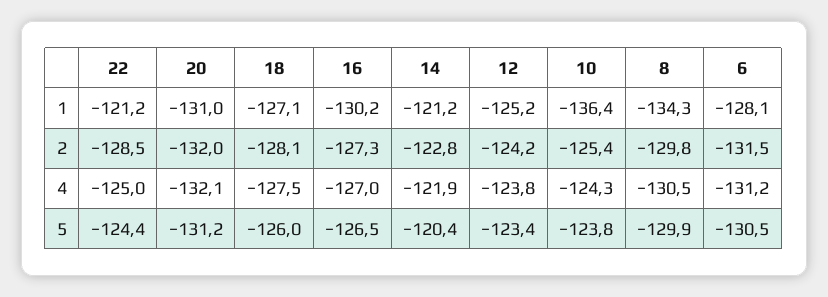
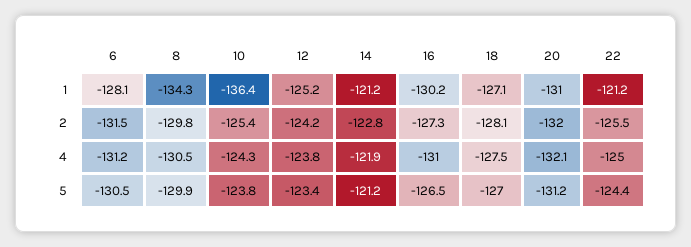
22, 2: -128.5 -> -125.5
16, 4: -127 -> -131
18, 5: -126 -> -127
14, 5: -120.4 -> -121.2

